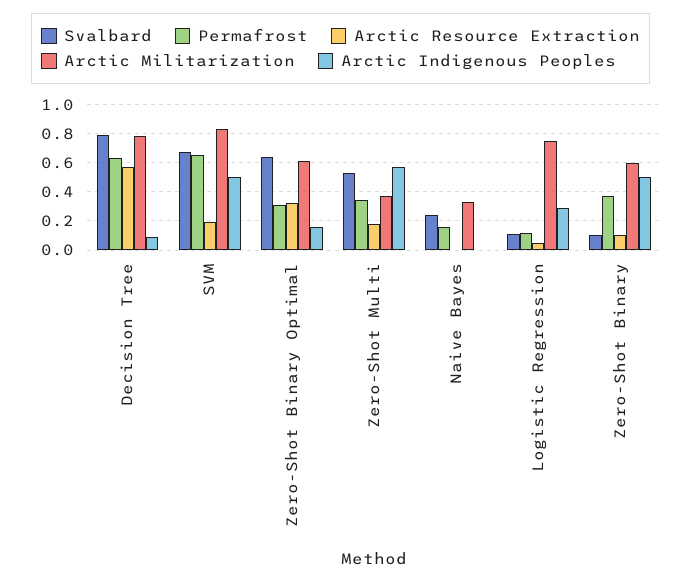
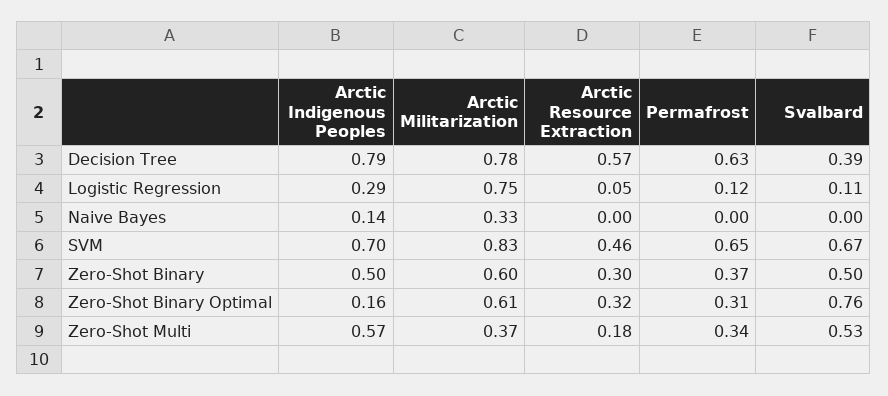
Svalbard, Decision Tree: 0.8 -> 0.39
Arctic Indigenous Peoples, Decision Tree: 0.1 -> 0.79
Arctic Resource Extraction, SVM: 0.2 -> 0.46
Arctic Indigenous Peoples, SVM: 0.5 -> 0.7
Svalbard, Zero-Shot Binary Optimal: 0.65 -> 0.76
Svalbard, Naive Bayes: 0.25 -> 0
Permafrost, Naive Bayes: 0.15 -> 0
Arctic Indigenous Peoples, Naive Bayes: 0 -> 0.14
Svalbard, Zero-Shot Binary: 0.1 -> 0.5
Arctic Resource Extraction, Zero-Shot Binary: 0.1 -> 0.3

